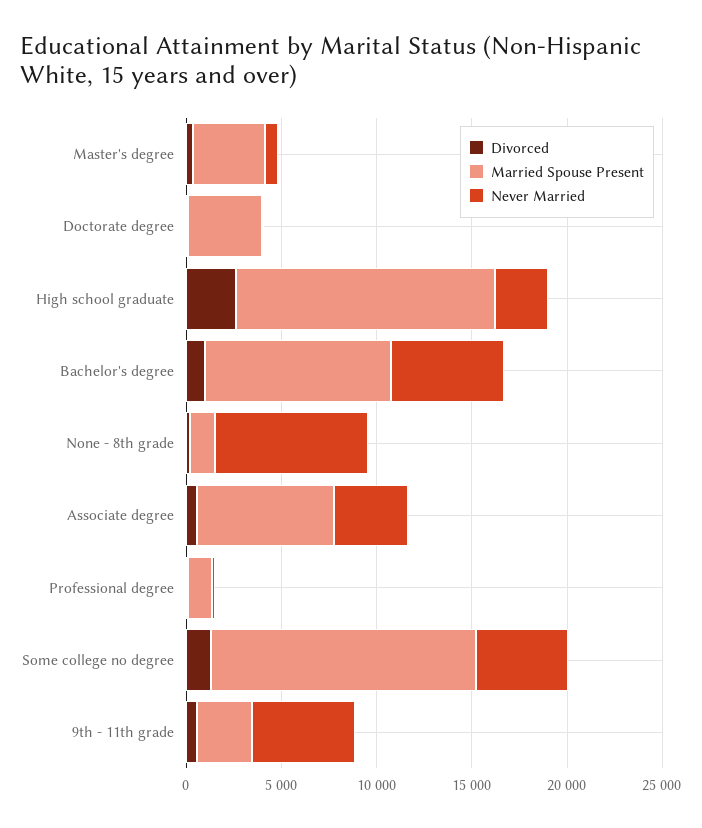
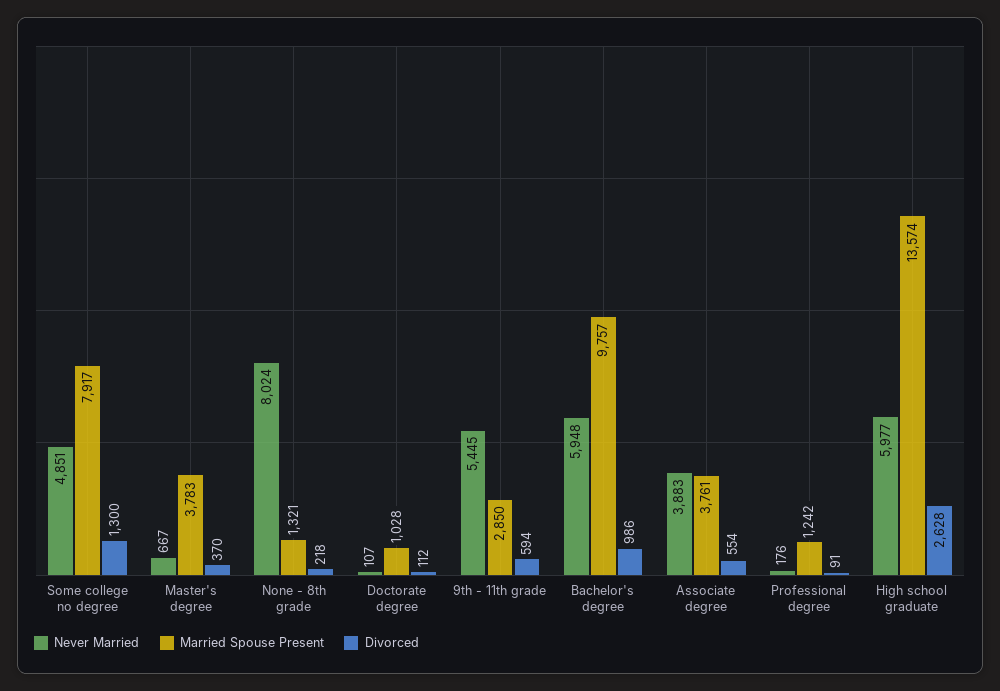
Married Spouse Present, Doctorate degree: 4000 -> 1028
Never Married, High school graduate: 3000 -> 5977
Married Spouse Present, Associate degree: 7000 -> 3761
Married Spouse Present, Some college no degree: 14000 -> 7917

